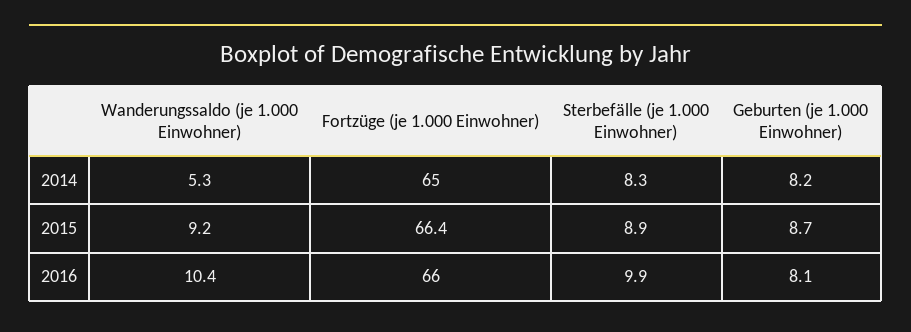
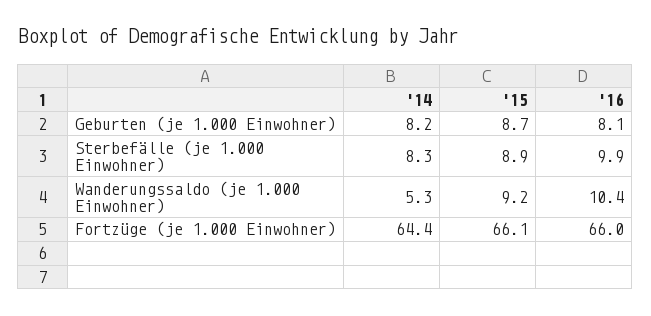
Fortzüge (je 1.000 Einwohner), 2014: 65 -> 64.4
Fortzüge (je 1.000 Einwohner), 2015: 66.4 -> 66.1

